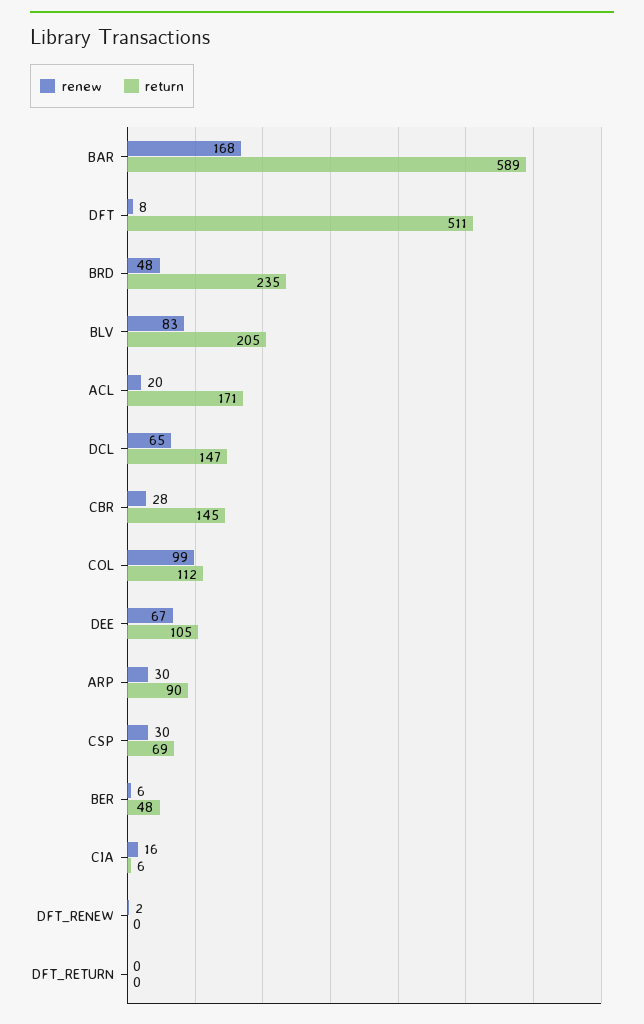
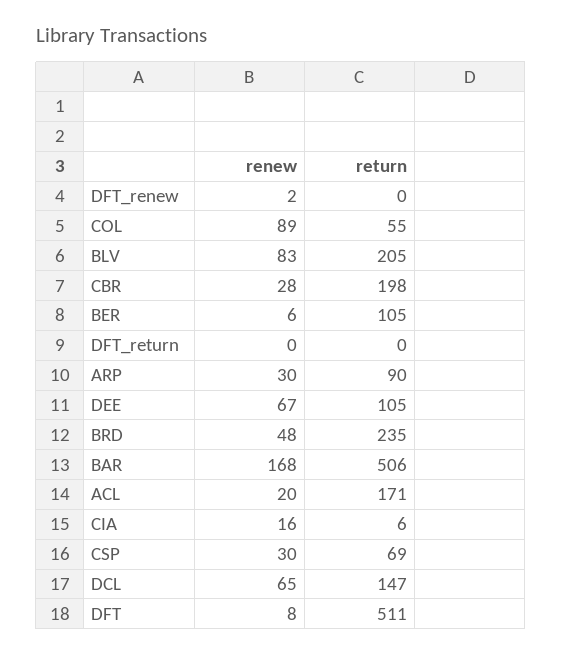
return, BAR: 589 -> 506
return, CBR: 145 -> 198
renew, COL: 99 -> 89
return, COL: 112 -> 55
return, BER: 48 -> 105

